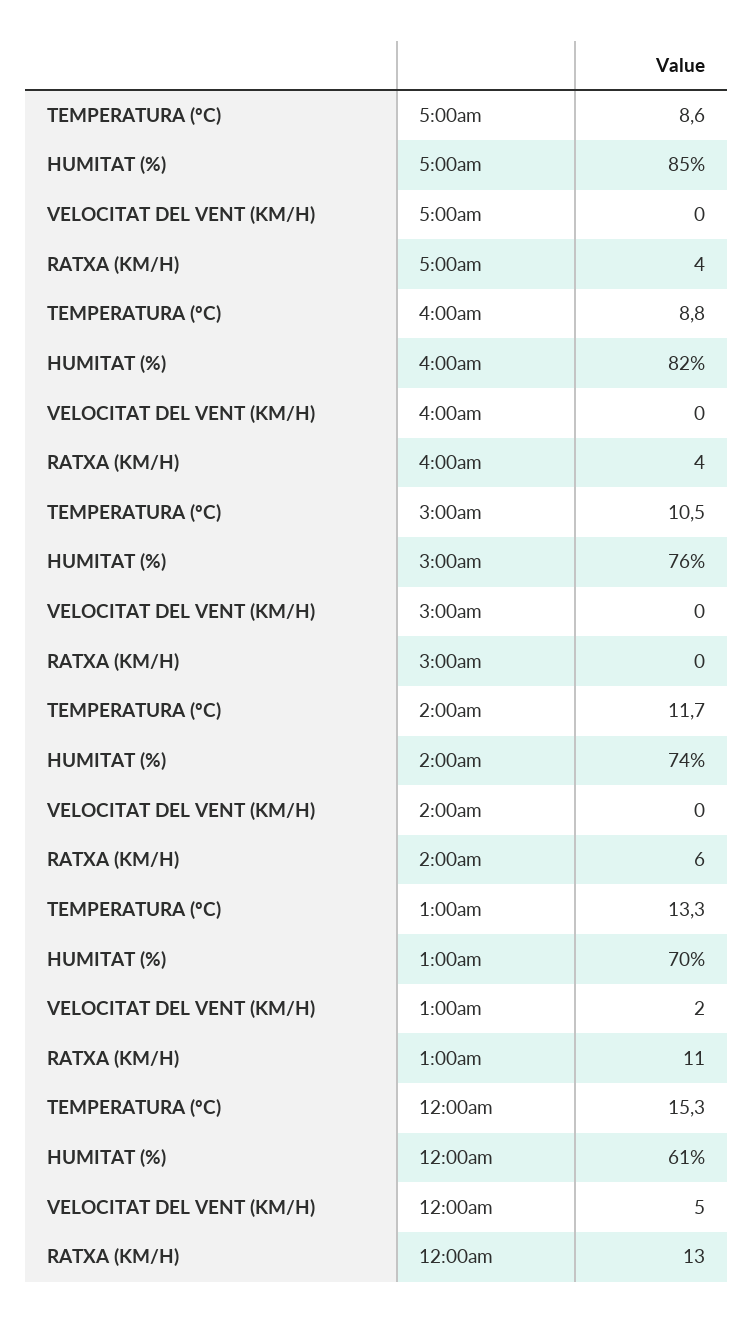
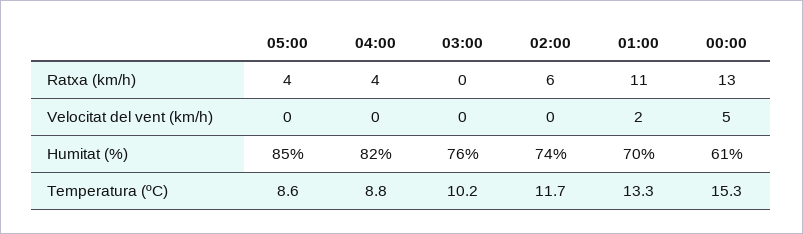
TEMPERATURA (ºC), 3:00am: 10.5 -> 10.2

